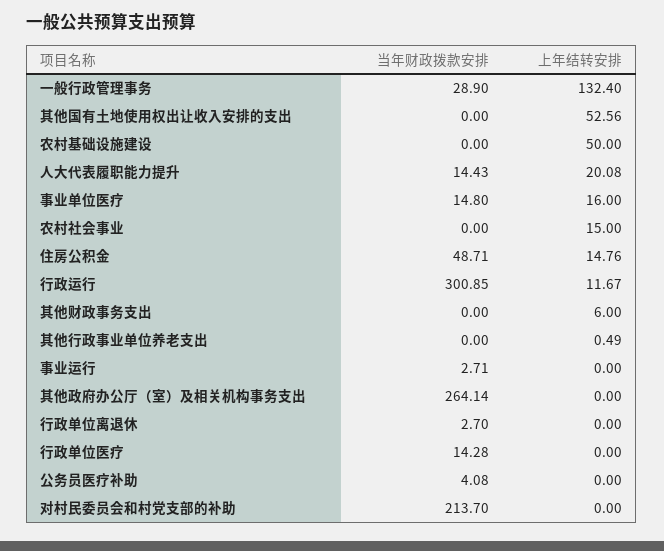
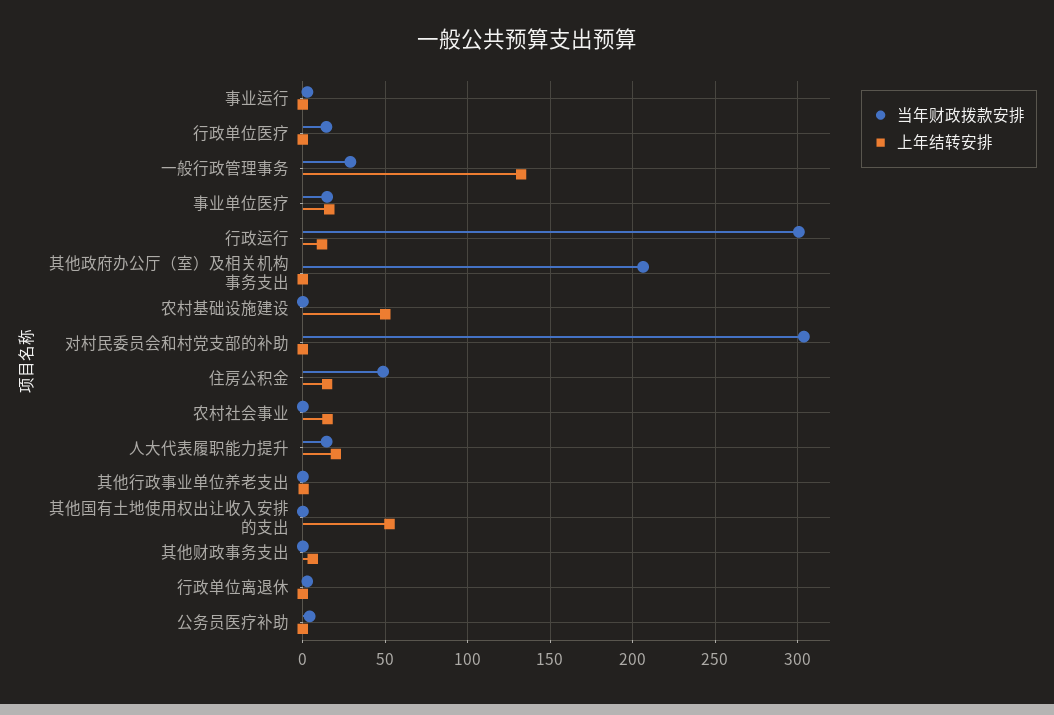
当年财政拨款安排, 其他政府办公厅（室）及相关机构事务支出: 264.14 -> 205
当年财政拨款安排, 对村民委员会和村党支部的补助: 213.7 -> 305

